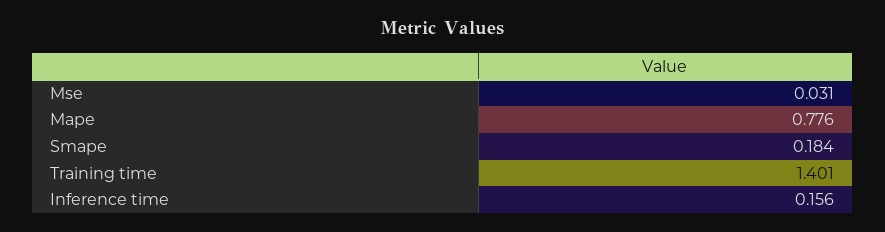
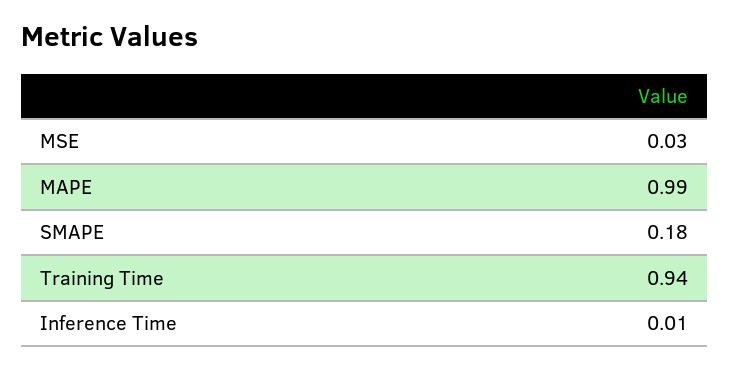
Mape: 0.776 -> 0.99
Training time: 1.401 -> 0.94
Inference time: 0.156 -> 0.01

